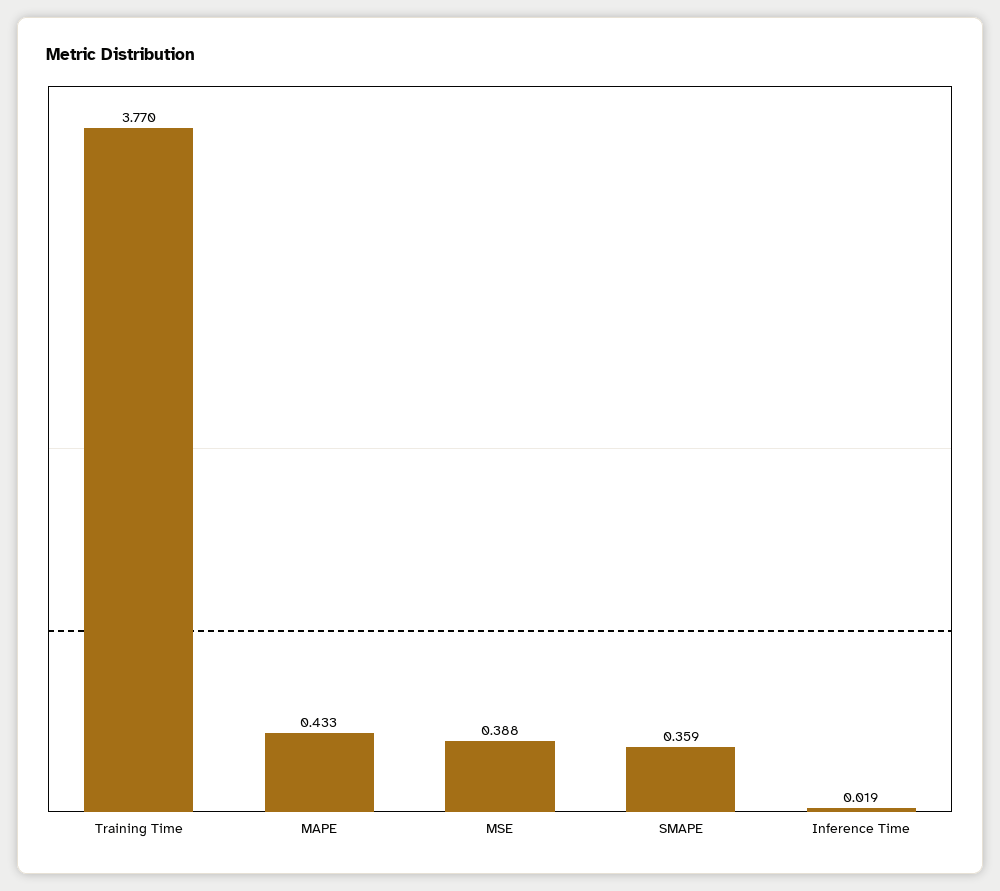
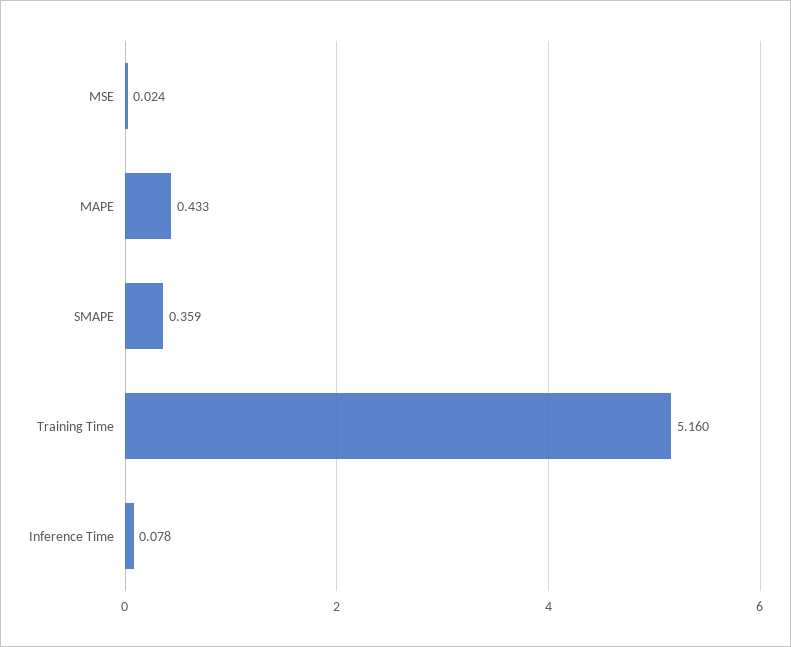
Training Time: 3.77 -> 5.16
MSE: 0.388 -> 0.024
Inference Time: 0.019 -> 0.078

